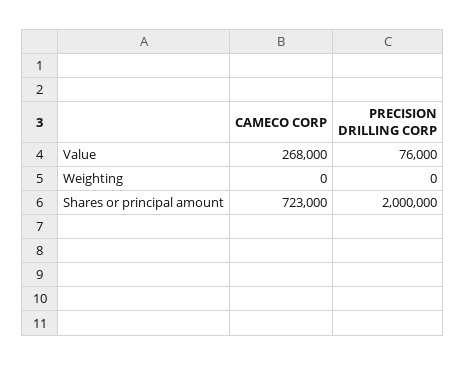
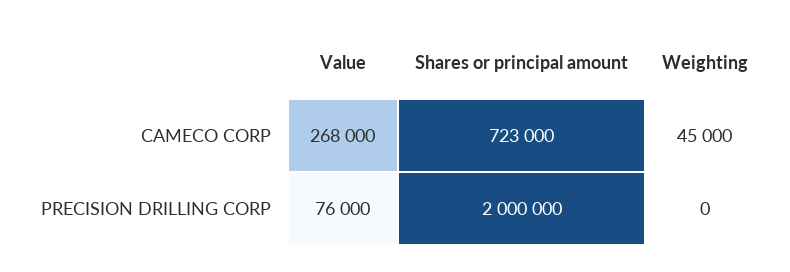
CAMECO CORP, Weighting: 0 -> 45000

